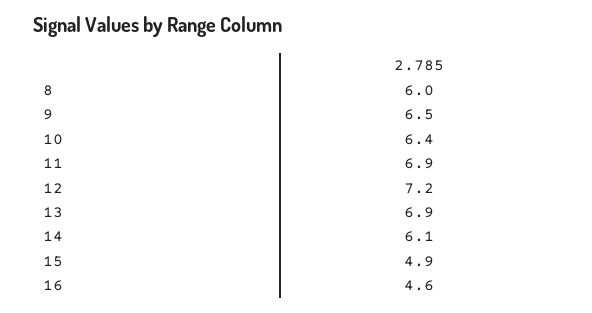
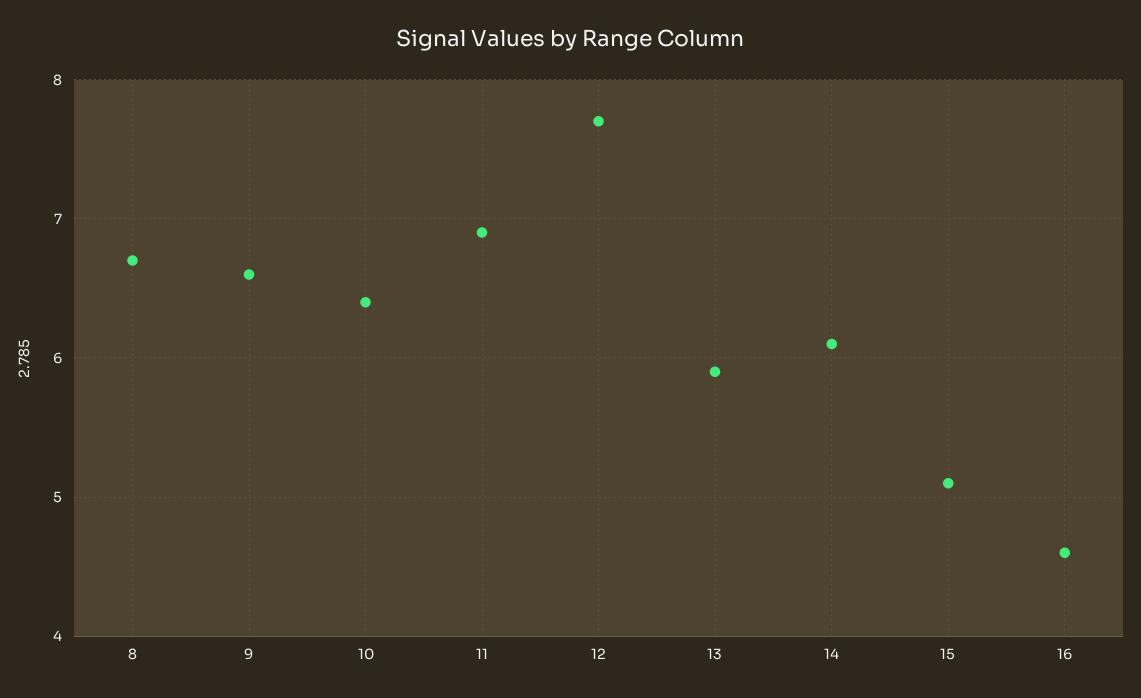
8: 6 -> 6.7
9: 6.5 -> 6.6
12: 7.2 -> 7.7
13: 6.9 -> 5.9
15: 4.9 -> 5.1

